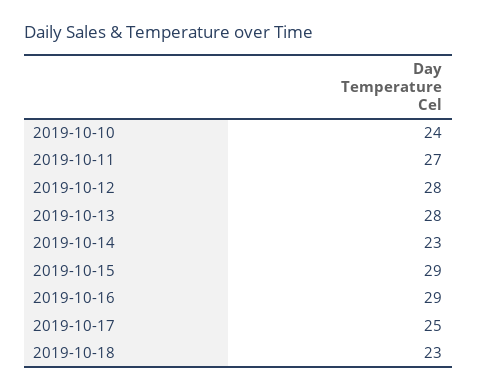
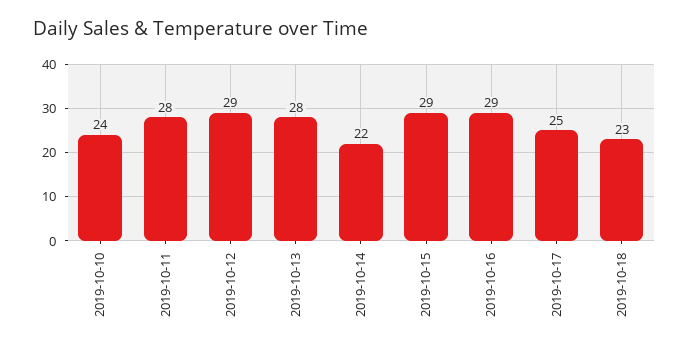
2019-10-11: 27 -> 28
2019-10-12: 28 -> 29
2019-10-14: 23 -> 22

